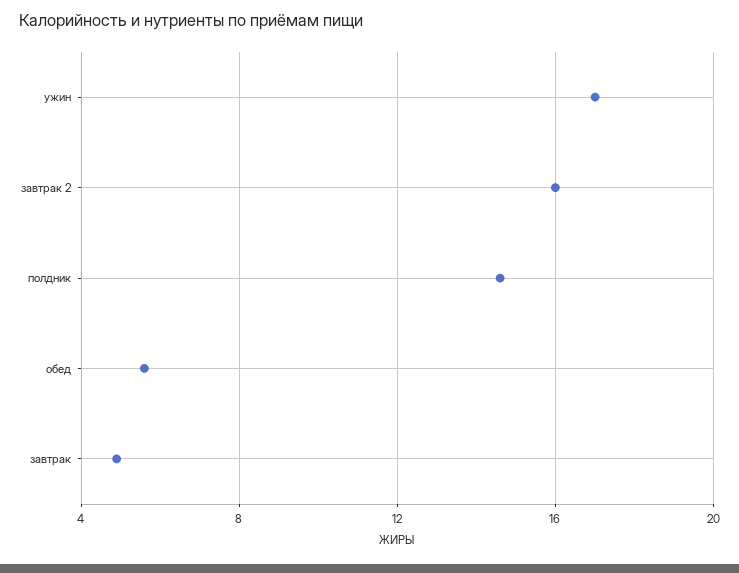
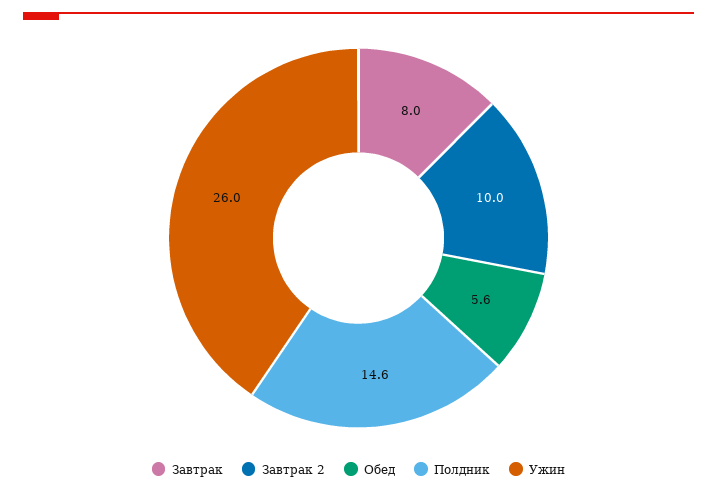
ужин: 17 -> 26
завтрак 2: 16 -> 10
завтрак: 5 -> 8

